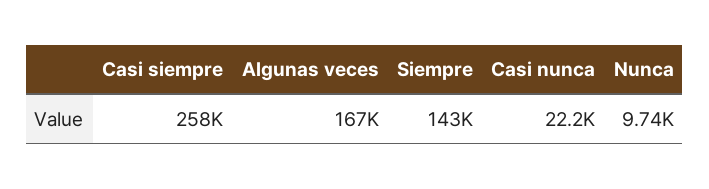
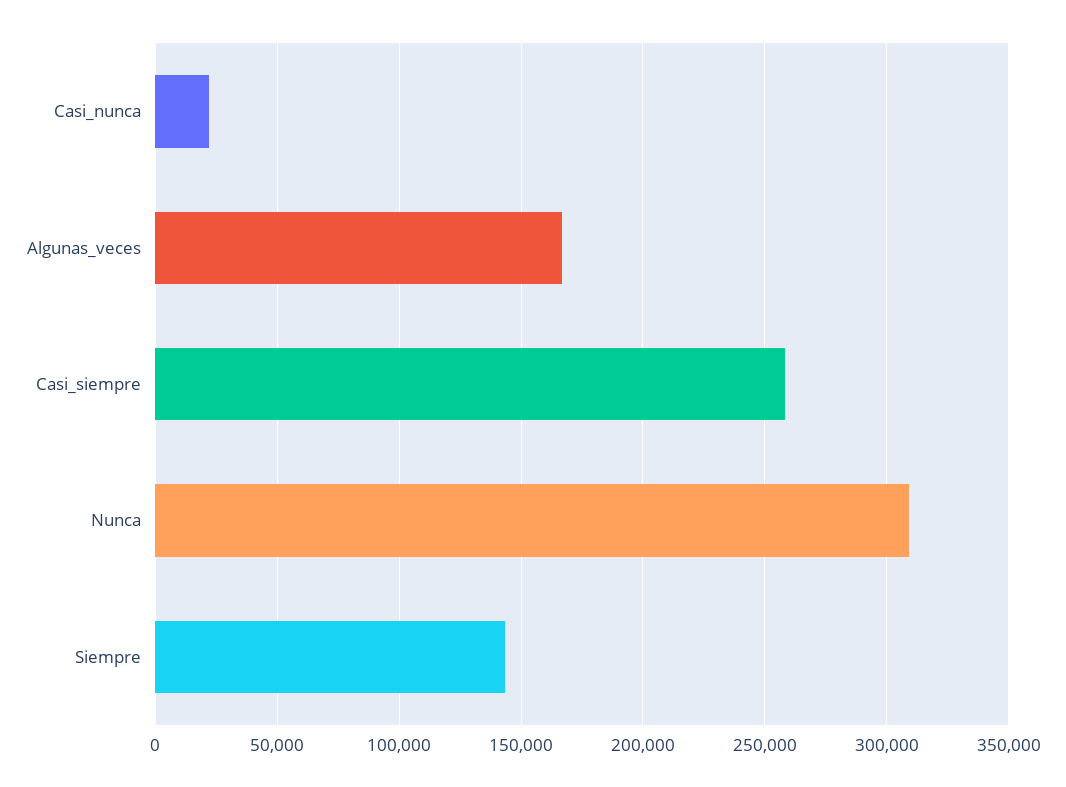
Nunca: 9740 -> 310000

